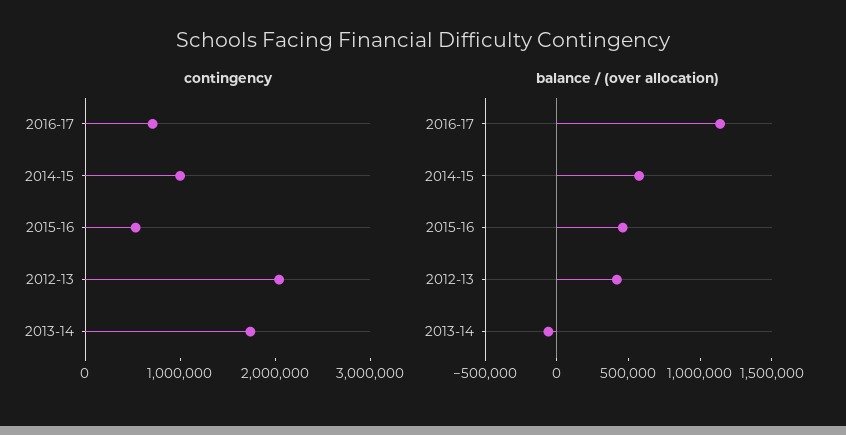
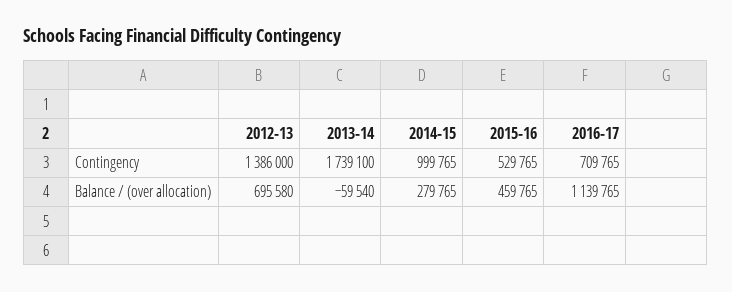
contingency, 2012-13: 2000000 -> 1386000
balance / (over allocation), 2014-15: 600000 -> 279765
balance / (over allocation), 2012-13: 400000 -> 695580

